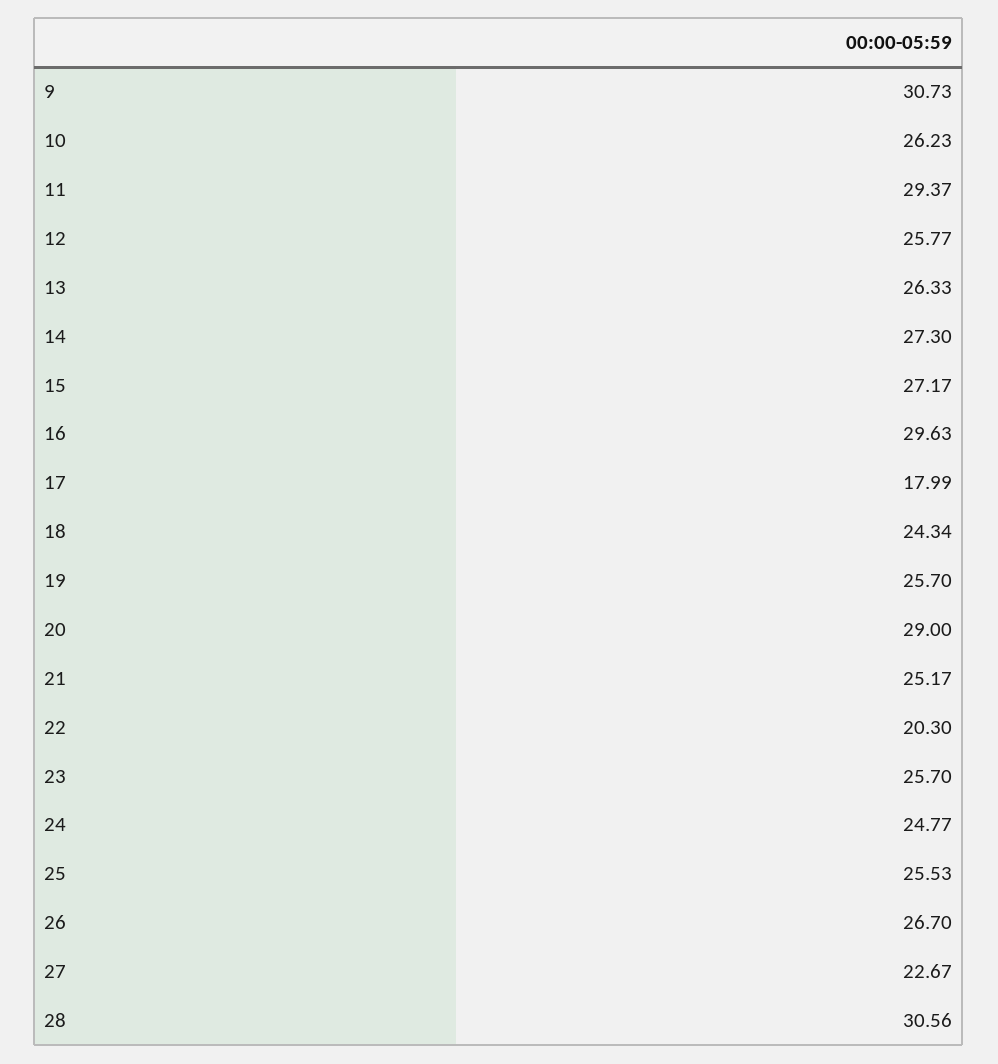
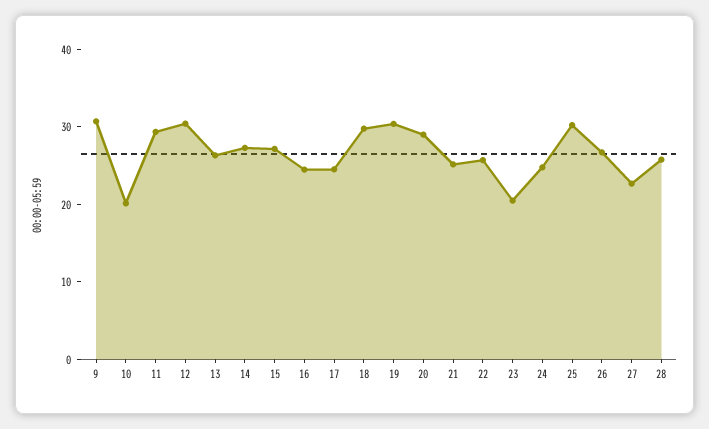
10: 26.23 -> 20
12: 25.77 -> 30
16: 29.63 -> 24
17: 17.99 -> 24
18: 24.34 -> 30
19: 25.7 -> 30
22: 20.3 -> 26
23: 25.7 -> 20
25: 25.53 -> 30
28: 30.56 -> 26

